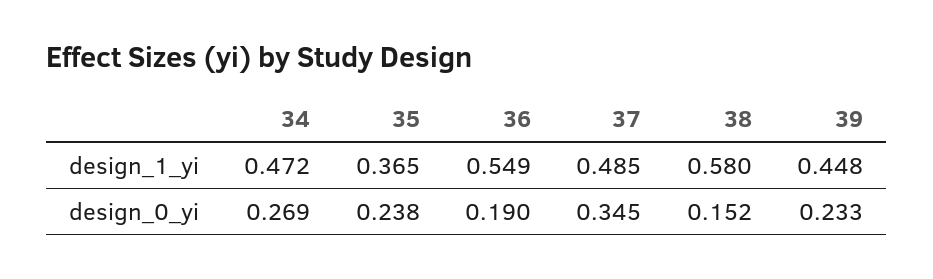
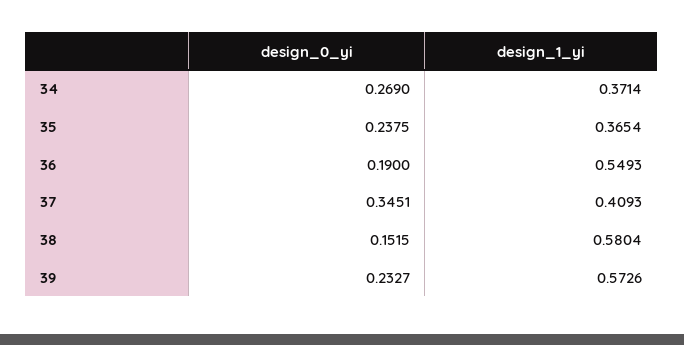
34, design_1_yi: 0.472 -> 0.3714
37, design_1_yi: 0.485 -> 0.4093
39, design_1_yi: 0.448 -> 0.5726

